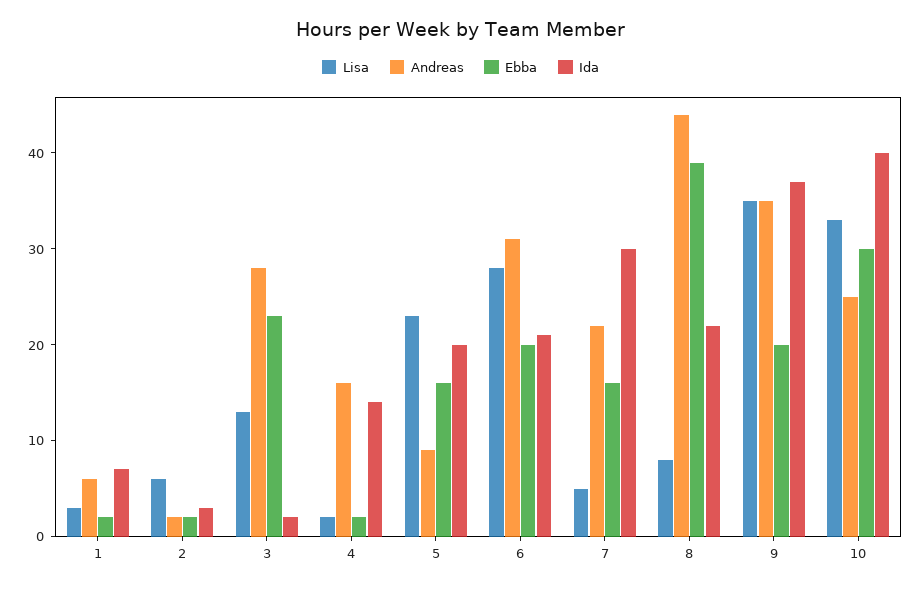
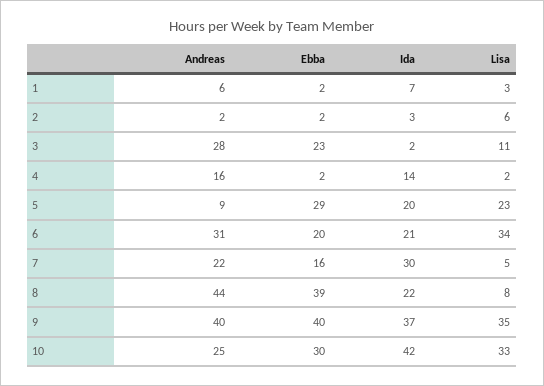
Lisa, 3: 13 -> 11
Ebba, 5: 16 -> 29
Lisa, 6: 28 -> 34
Andreas, 9: 35 -> 40
Ebba, 9: 20 -> 40
Ida, 10: 40 -> 42

